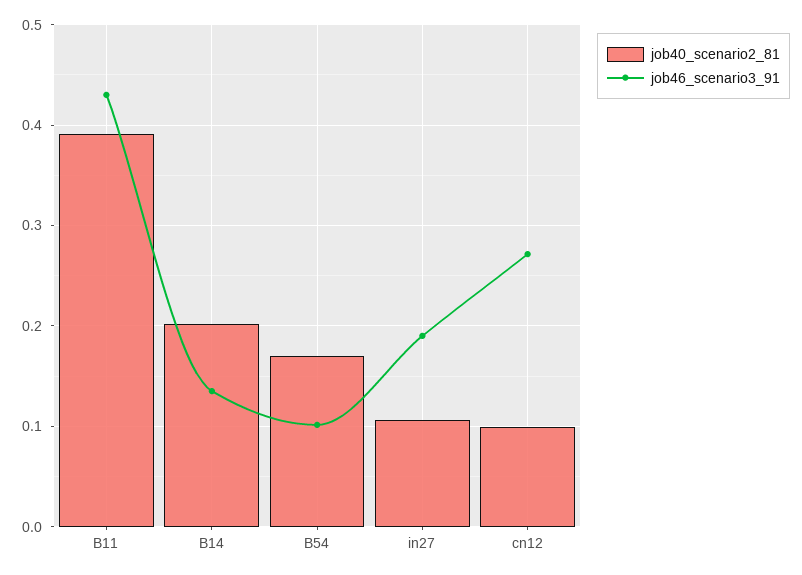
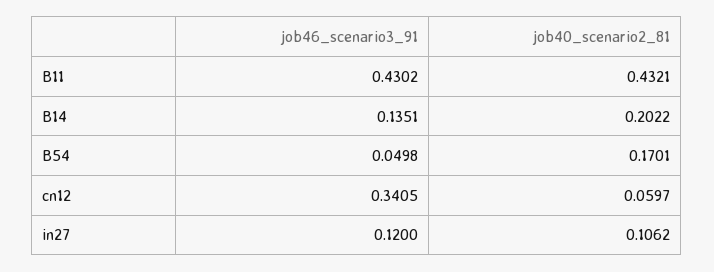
job40_scenario2_81, B11: 0.39 -> 0.4321
job46_scenario3_91, B54: 0.1 -> 0.0498
job46_scenario3_91, in27: 0.19 -> 0.12
job40_scenario2_81, cn12: 0.1 -> 0.0597
job46_scenario3_91, cn12: 0.27 -> 0.3405

